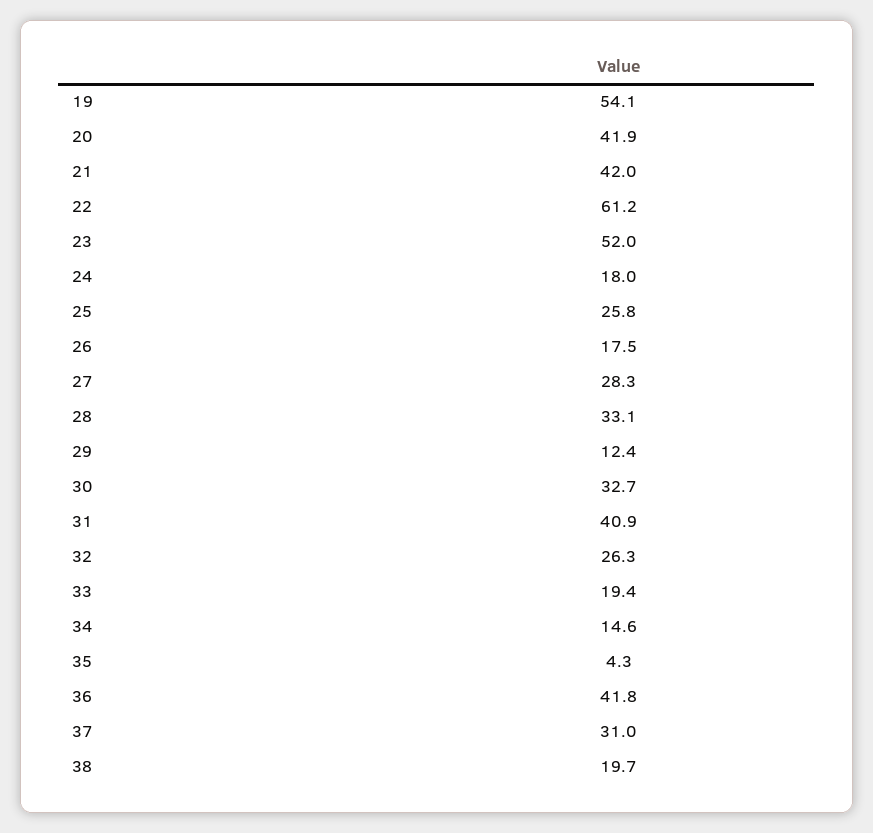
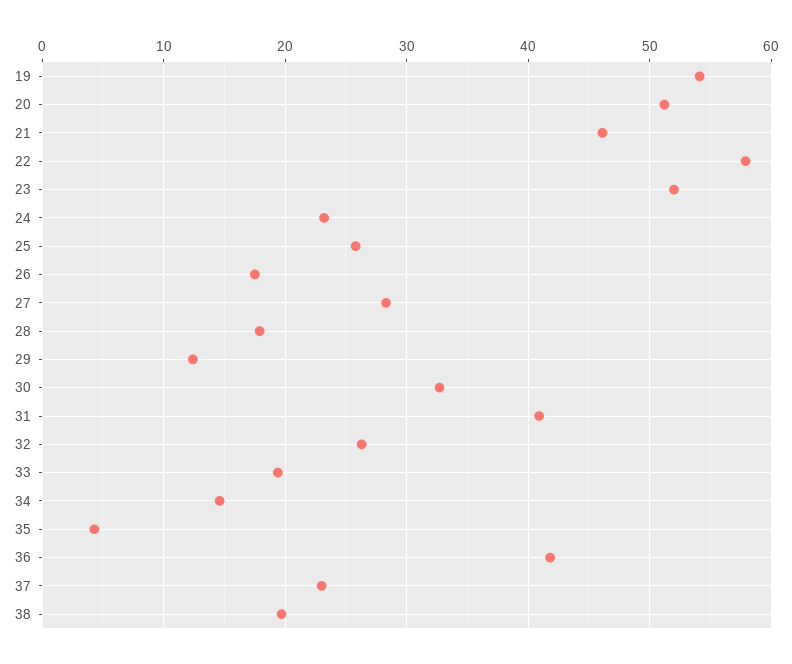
20: 41.9 -> 51
21: 42 -> 46
22: 61.2 -> 58
24: 18 -> 23
28: 33.1 -> 18
37: 31 -> 23

